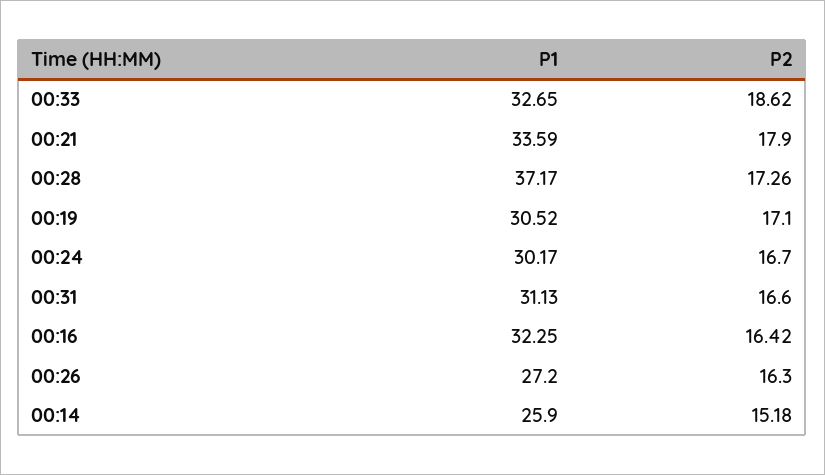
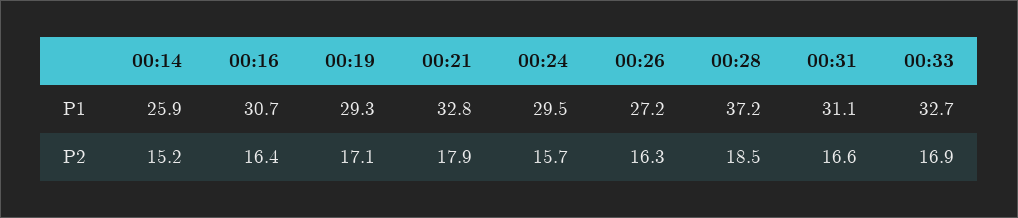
P2, 00:33: 18.62 -> 16.9
P1, 00:21: 33.59 -> 32.8
P2, 00:28: 17.26 -> 18.5
P1, 00:19: 30.52 -> 29.3
P1, 00:24: 30.17 -> 29.5
P2, 00:24: 16.7 -> 15.7
P1, 00:16: 32.25 -> 30.7

